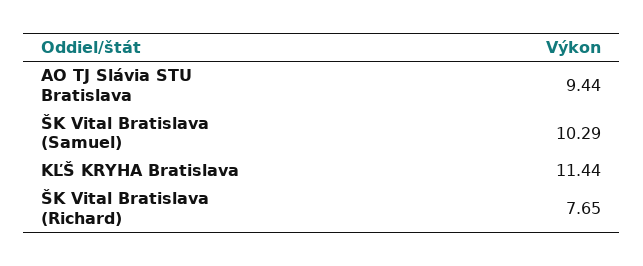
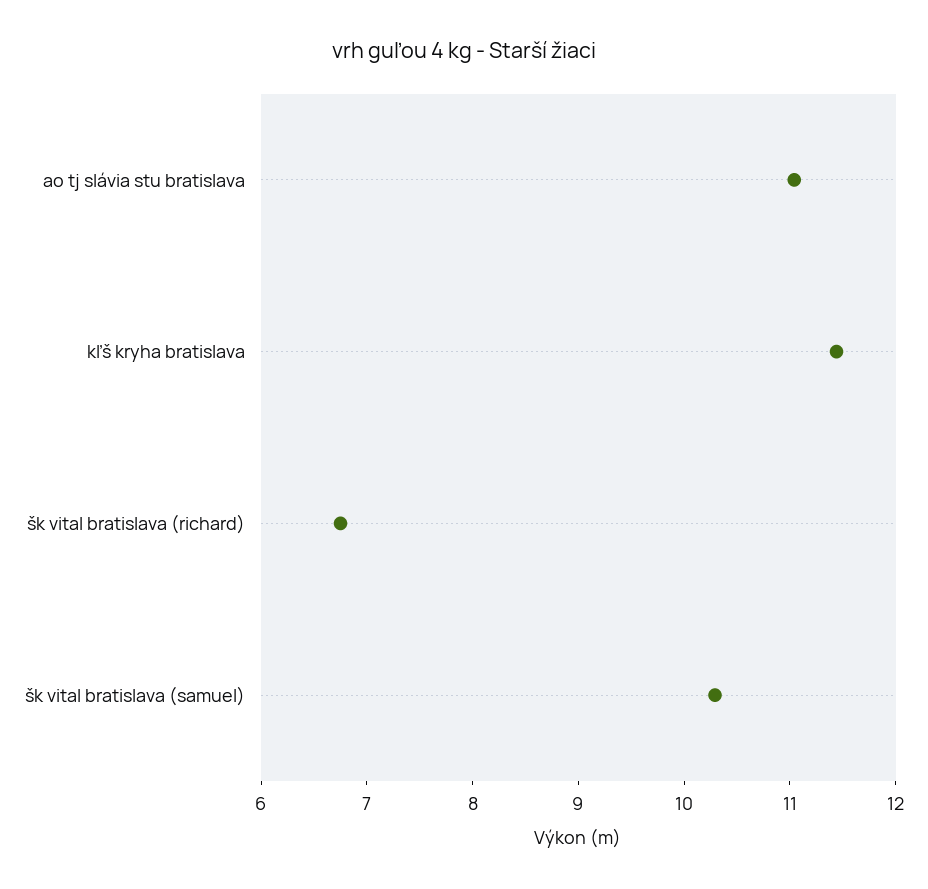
AO TJ Slávia STU Bratislava: 9.44 -> 11
ŠK Vital Bratislava (Richard): 7.65 -> 6.8

